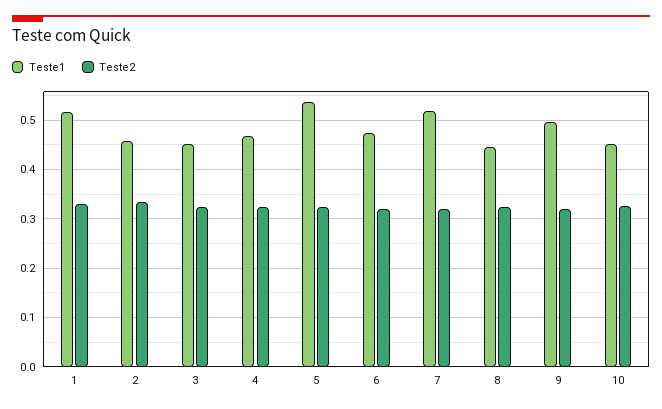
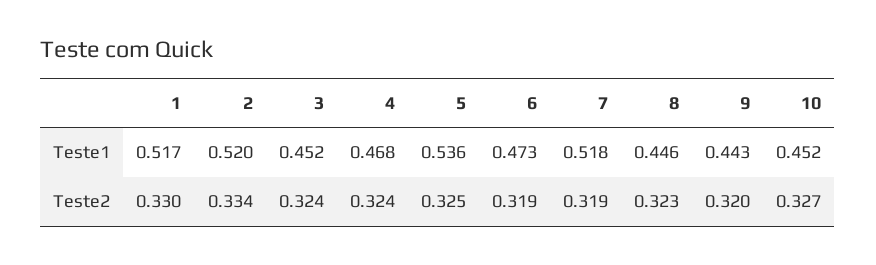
Teste1, 2: 0.46 -> 0.52
Teste1, 9: 0.5 -> 0.443

